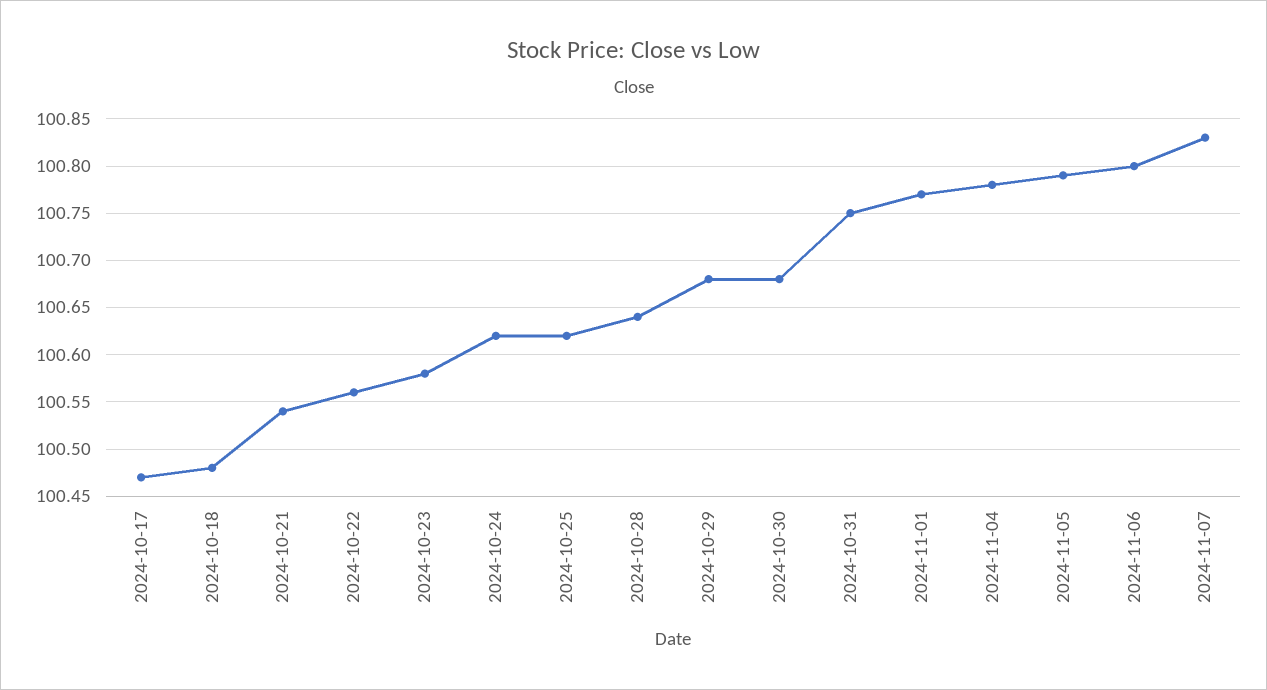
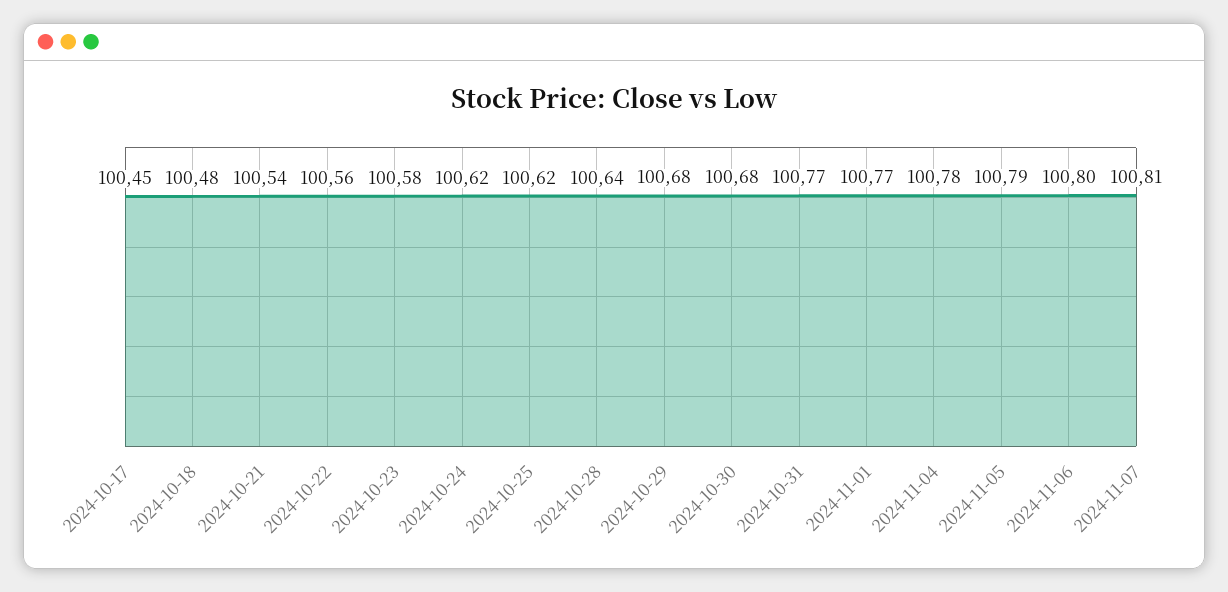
2024-10-17: 100.47 -> 100.45
2024-10-31: 100.75 -> 100.77
2024-11-07: 100.83 -> 100.81

